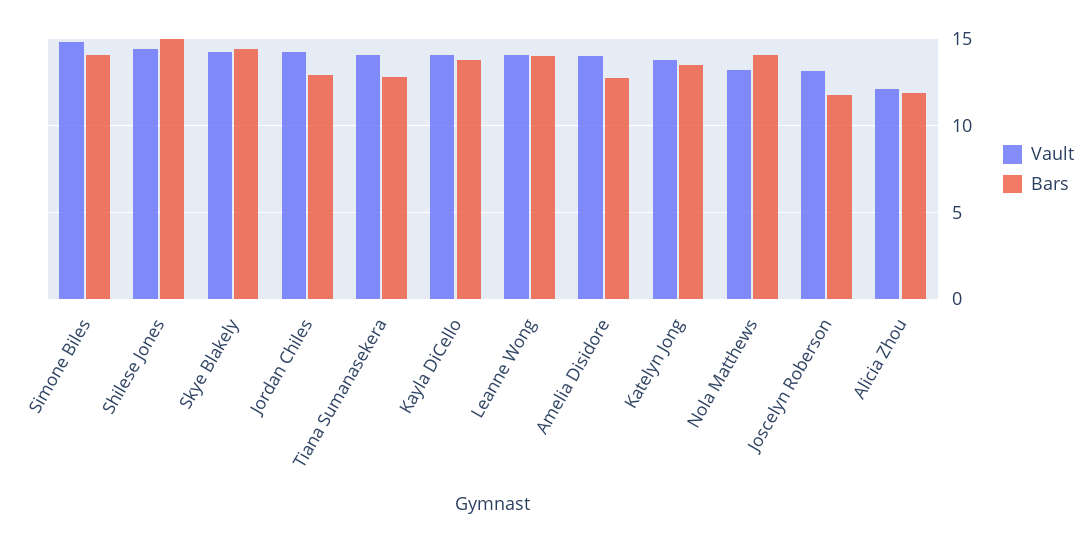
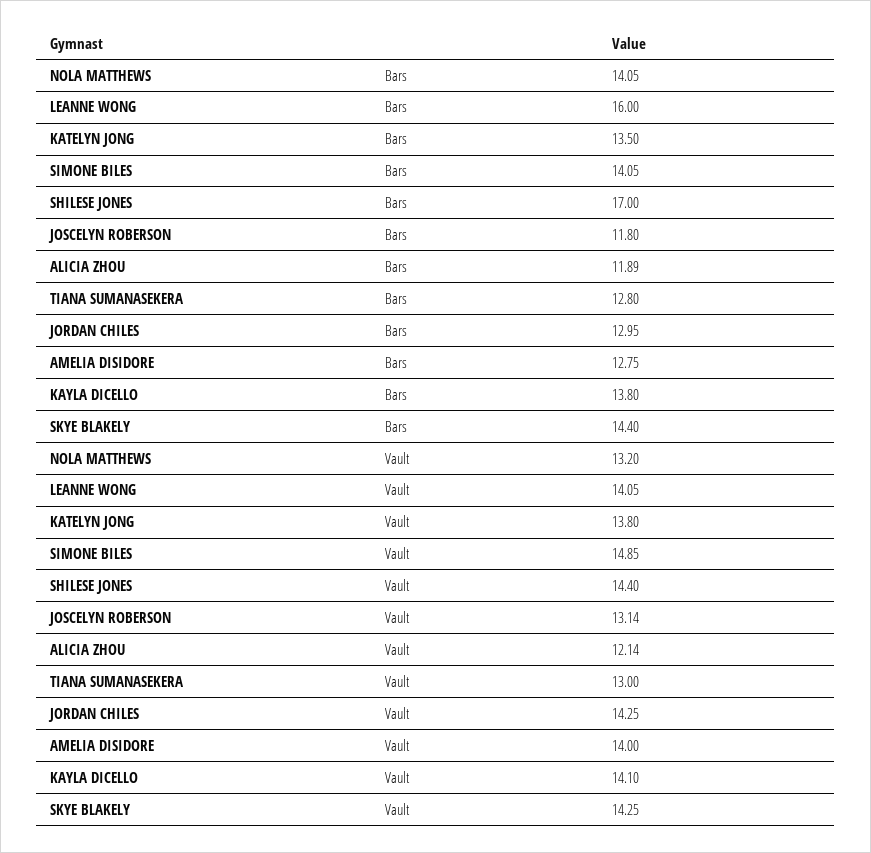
Bars, Shilese Jones: 15 -> 17
Vault, Tiana Sumanasekera: 14 -> 13
Bars, Leanne Wong: 14 -> 16

